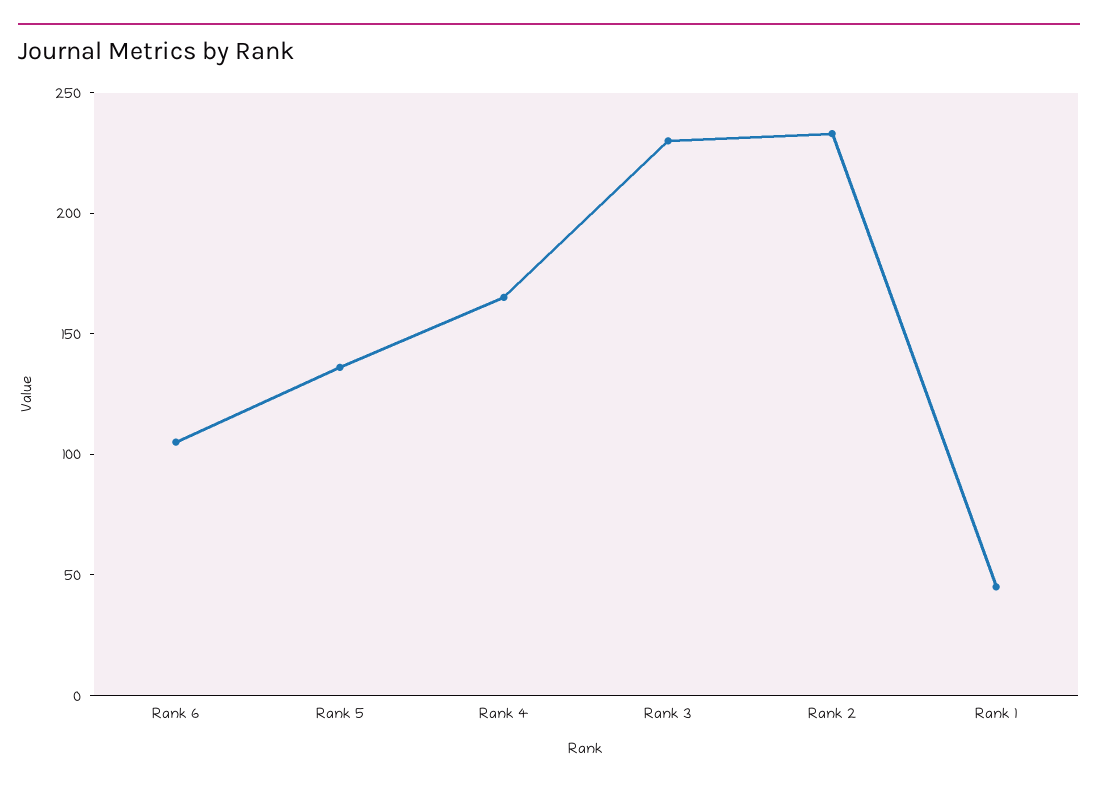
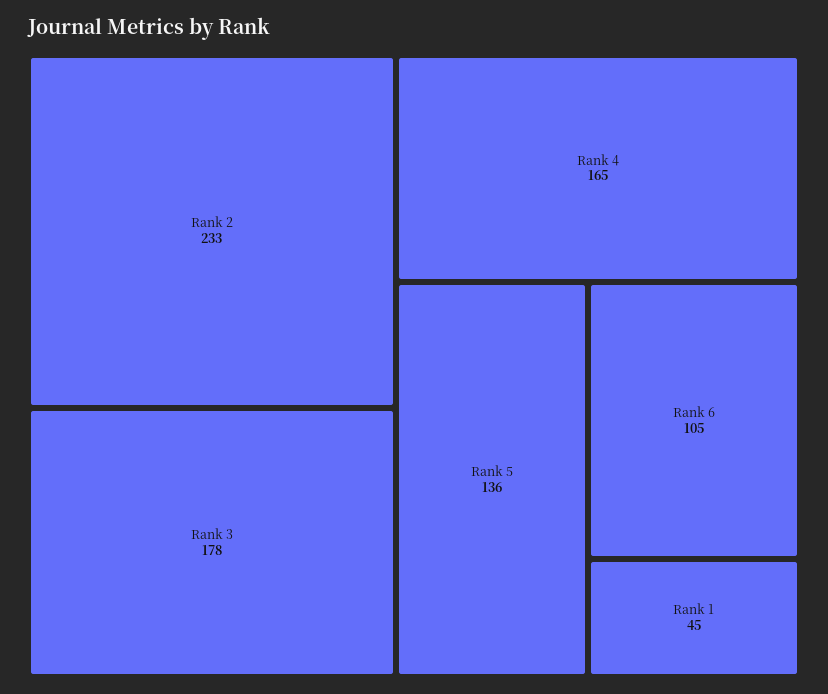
Rank 3: 230 -> 178

